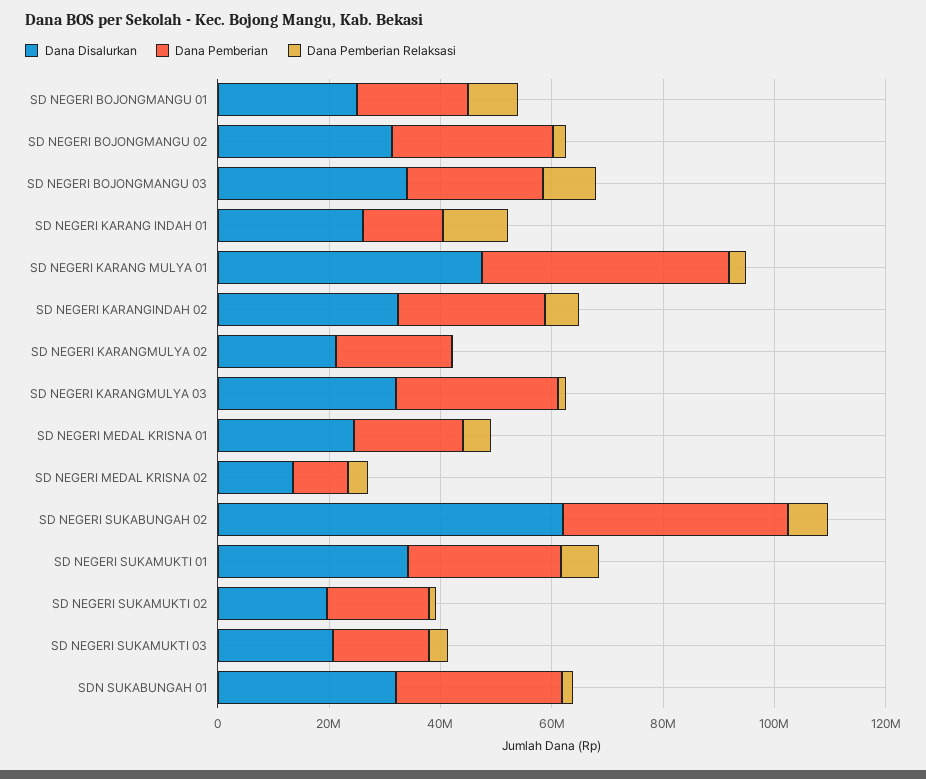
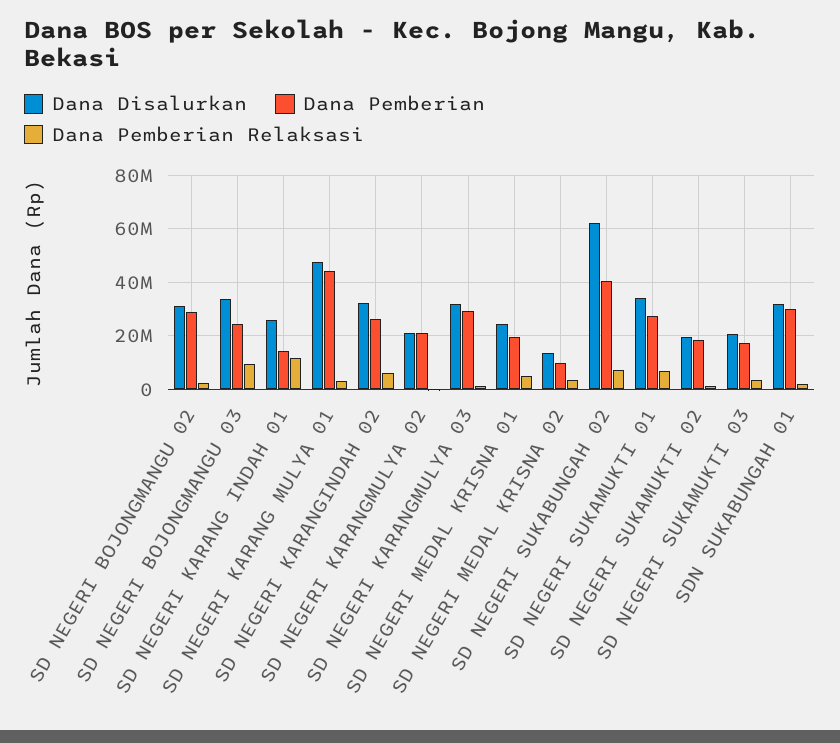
Dana Disalurkan, SD NEGERI BOJONGMANGU 01: 25000000 -> none
Dana Pemberian, SD NEGERI BOJONGMANGU 01: 20000000 -> none
Dana Pemberian Relaksasi, SD NEGERI BOJONGMANGU 01: 10000000 -> none

